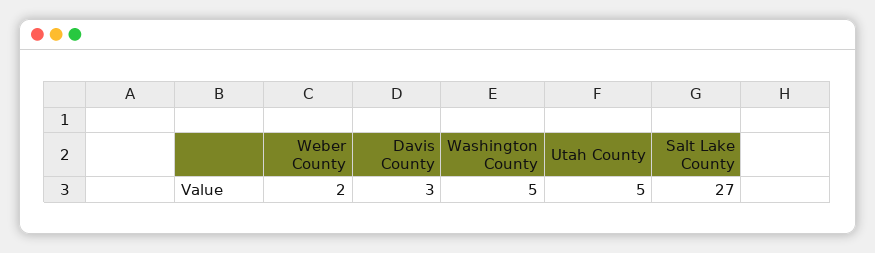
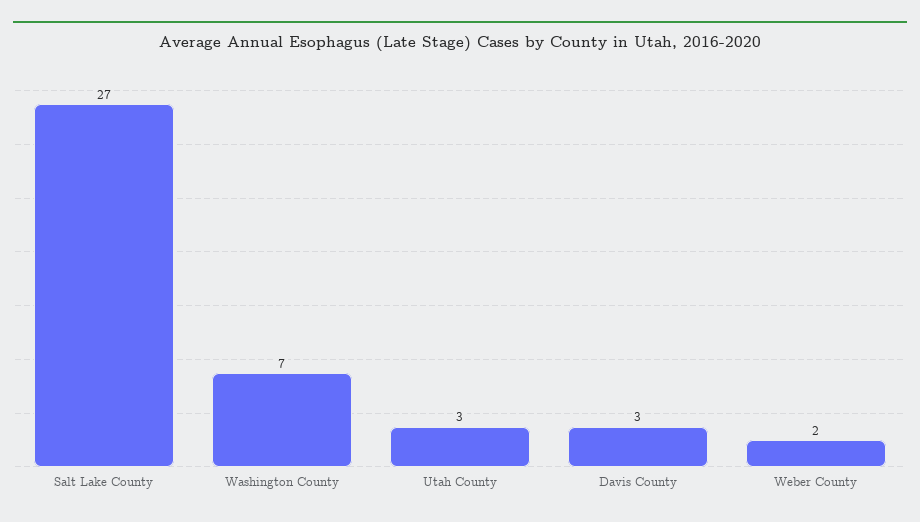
Washington County: 5 -> 7
Utah County: 5 -> 3

